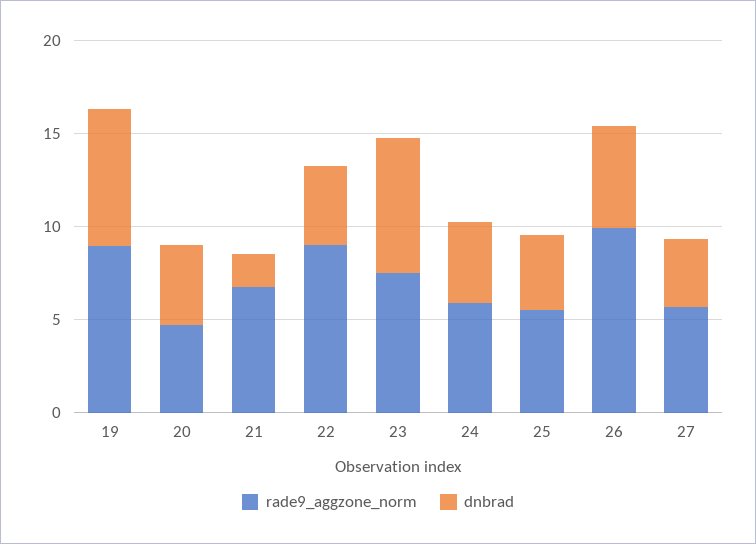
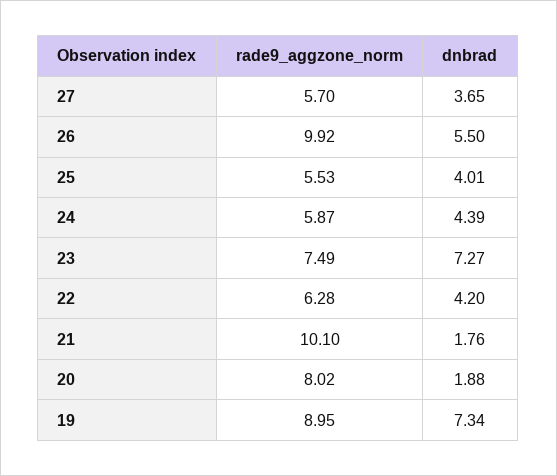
rade9_aggzone_norm, 20: 5 -> 8.02
dnbrad, 20: 4 -> 1.88
rade9_aggzone_norm, 21: 7 -> 10.1
rade9_aggzone_norm, 22: 9 -> 6.28

